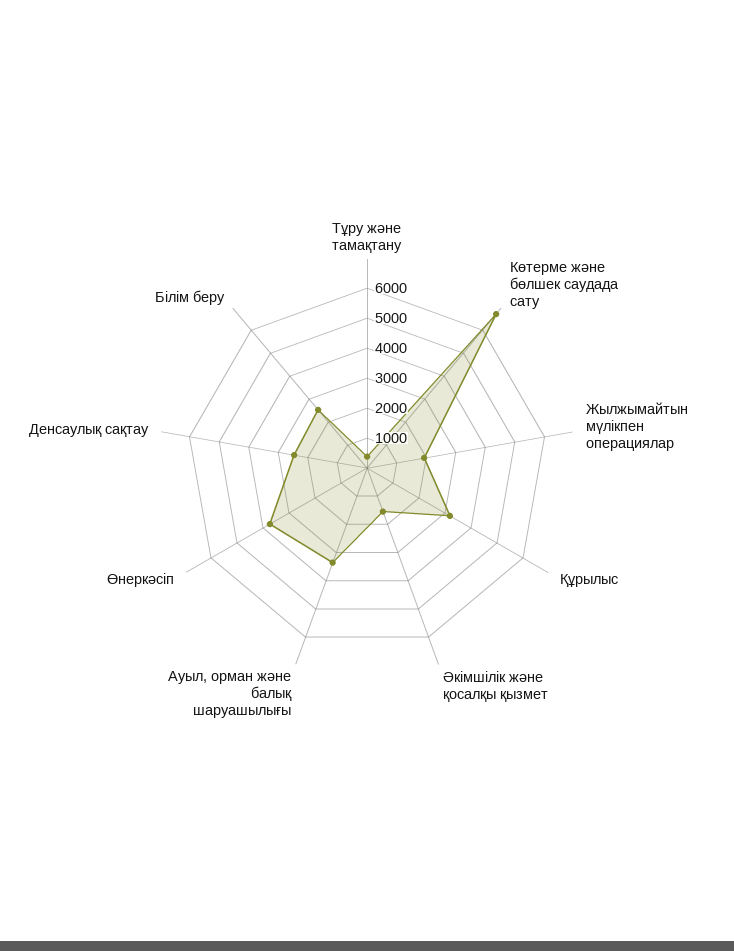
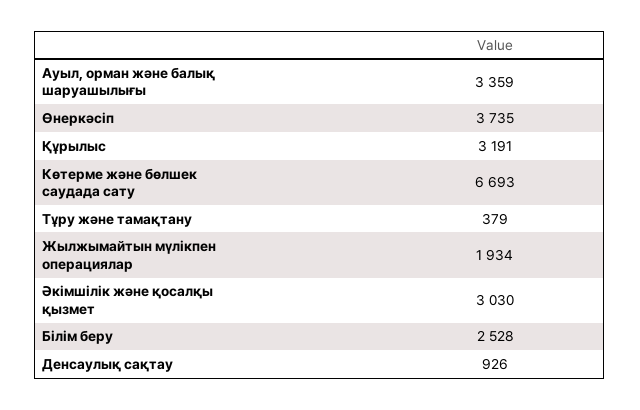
Әкімшілік және қосалқы қызмет: 1500 -> 3030
Денсаулық сақтау: 2500 -> 926

